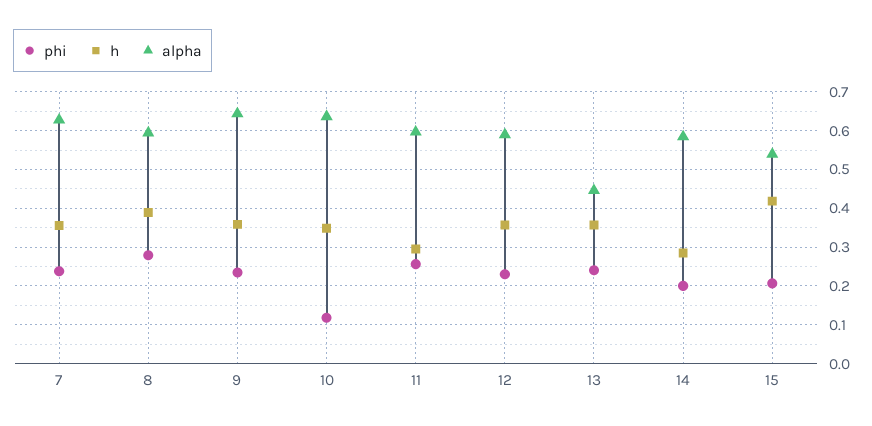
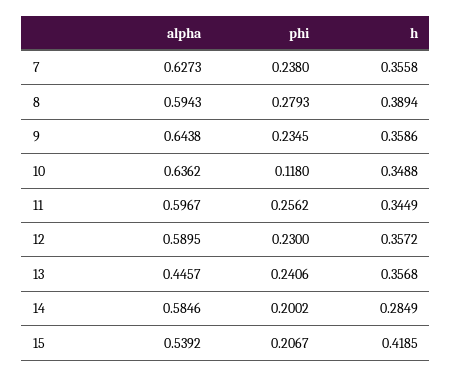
h, 11: 0.3 -> 0.3449

